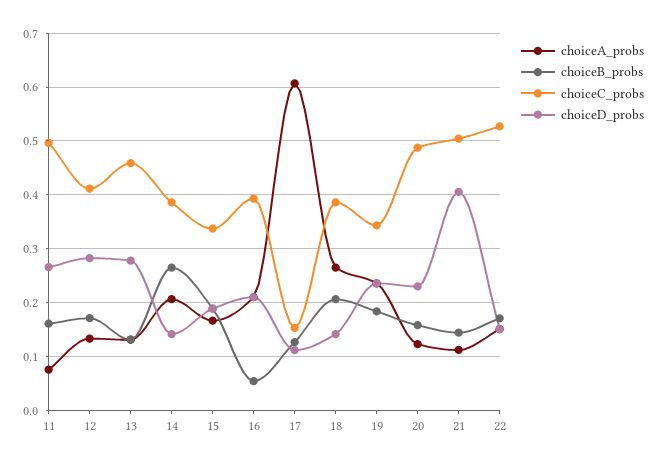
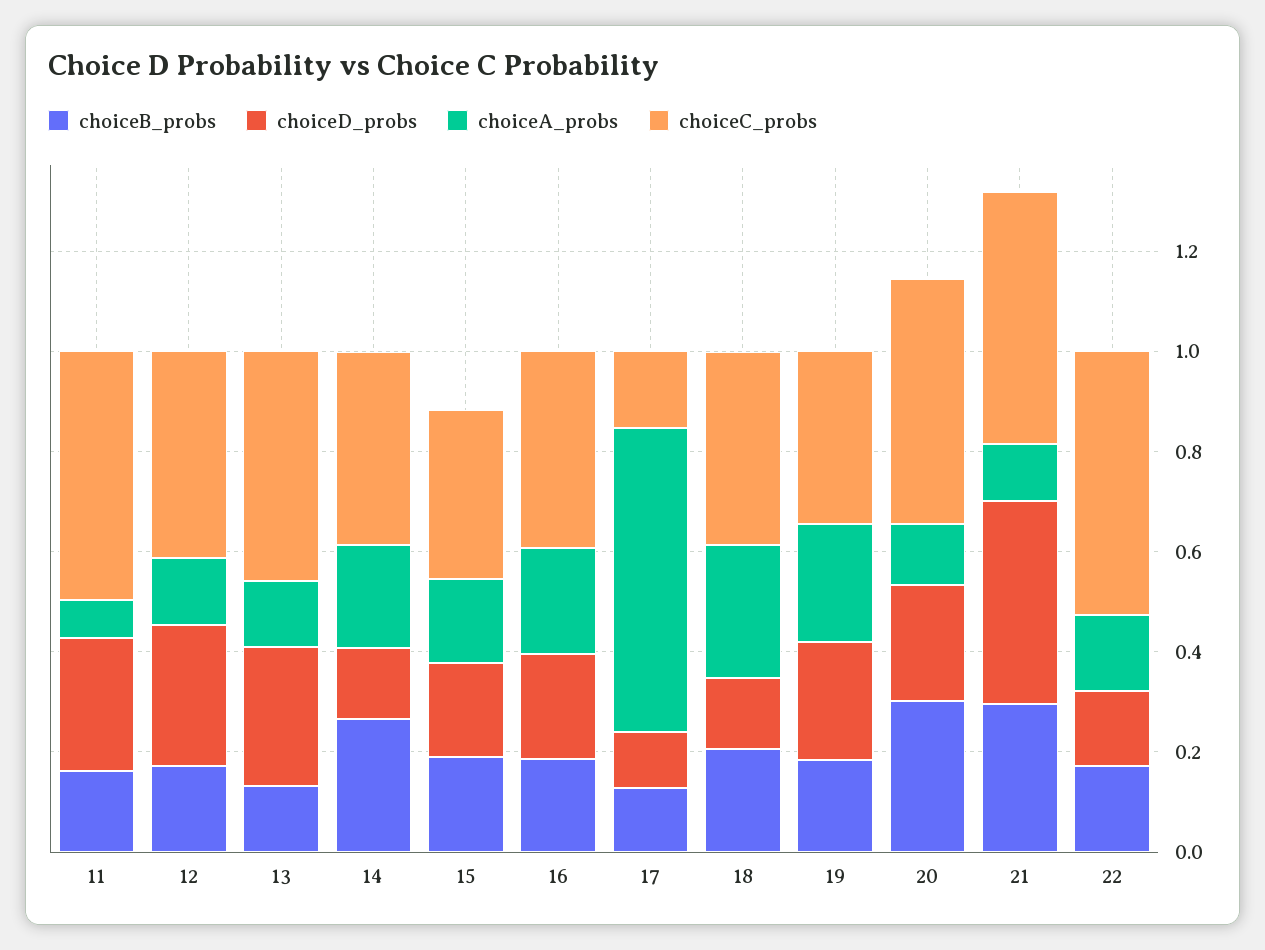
choiceB_probs, 16: 0.06 -> 0.2
choiceB_probs, 20: 0.16 -> 0.3
choiceB_probs, 21: 0.14 -> 0.3

